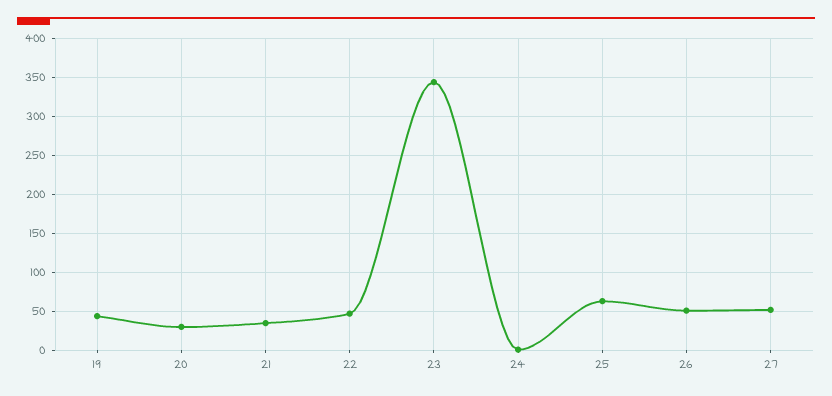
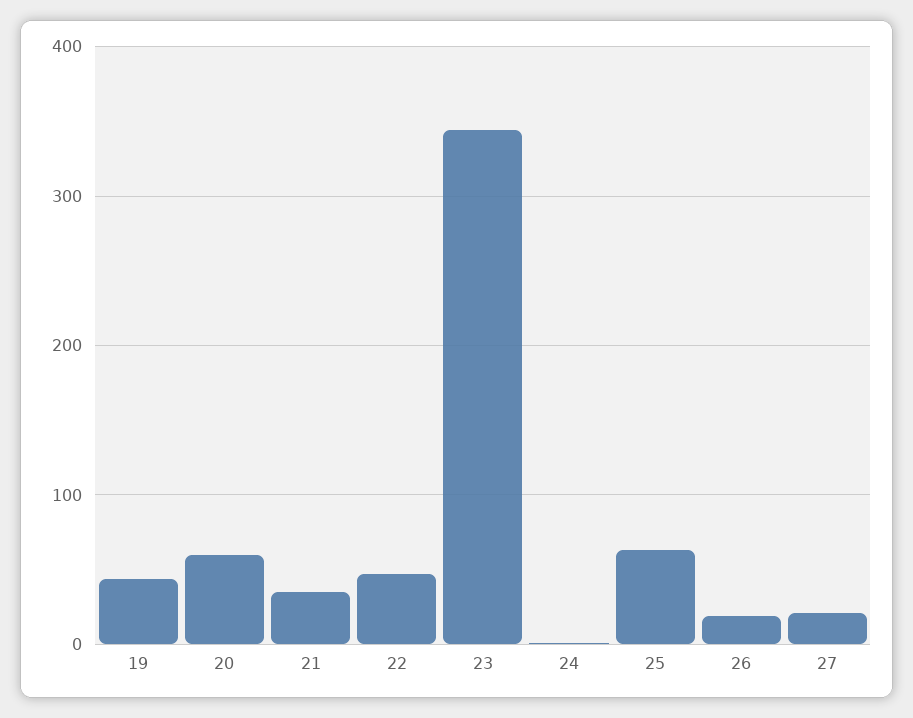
20: 30 -> 60
26: 50 -> 20
27: 50 -> 20

